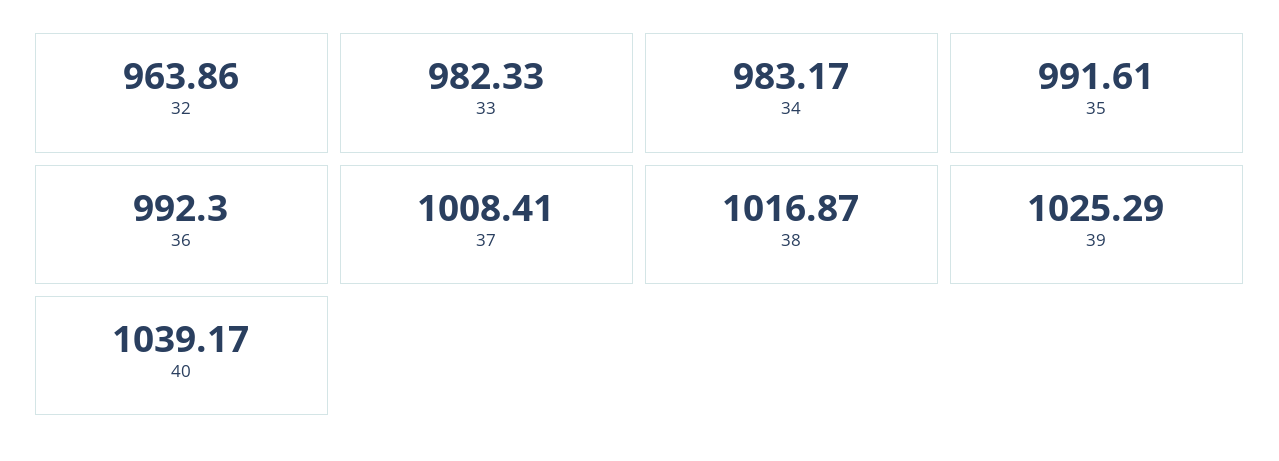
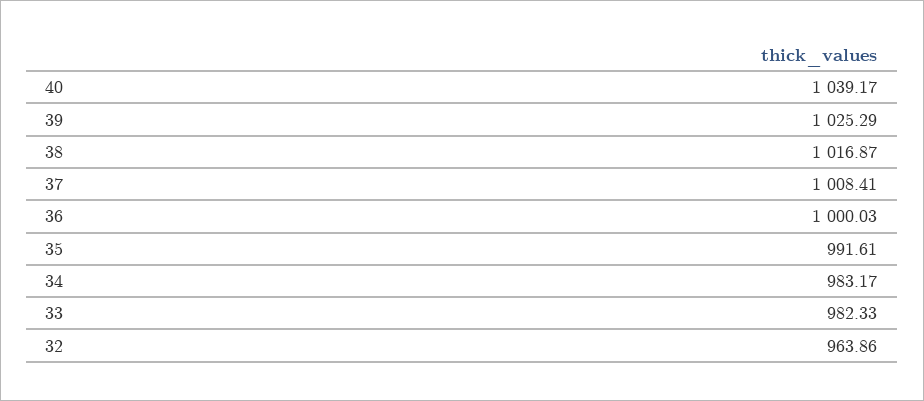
36: 992.3 -> 1000.03

